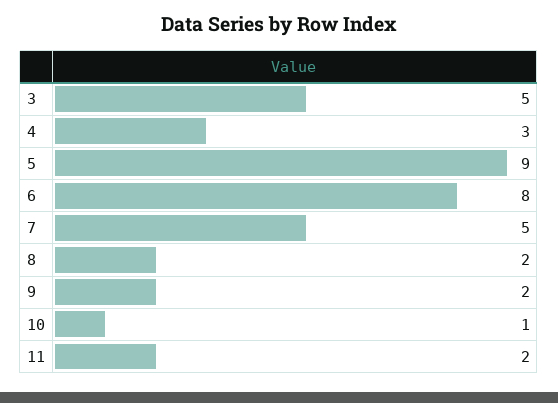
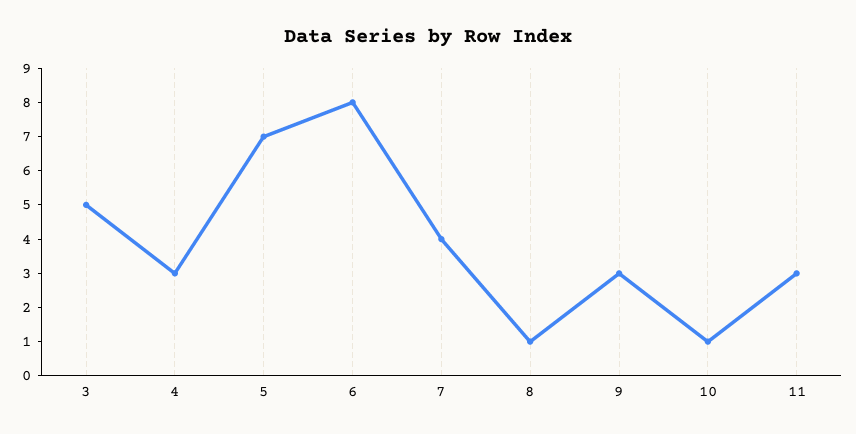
5: 9 -> 7
7: 5 -> 4
8: 2 -> 1
9: 2 -> 3
11: 2 -> 3

